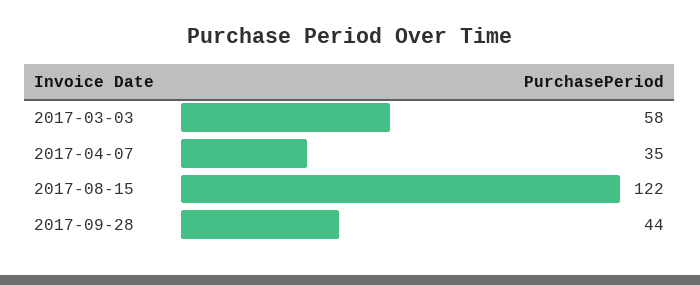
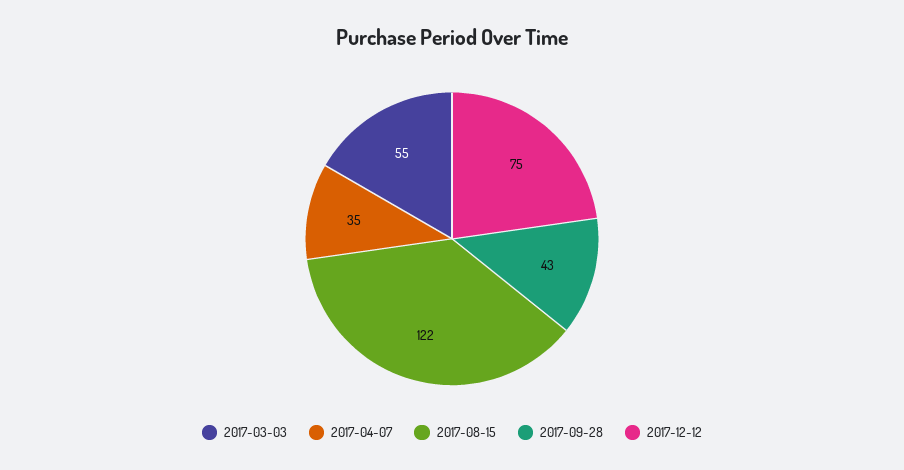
2017-03-03: 58 -> 55
2017-09-28: 44 -> 43
2017-12-12: none -> 75

